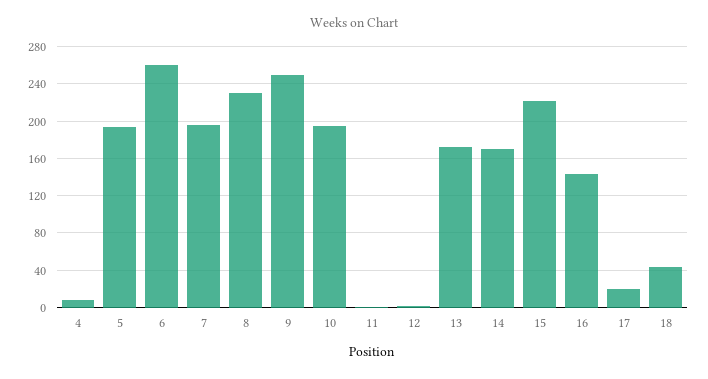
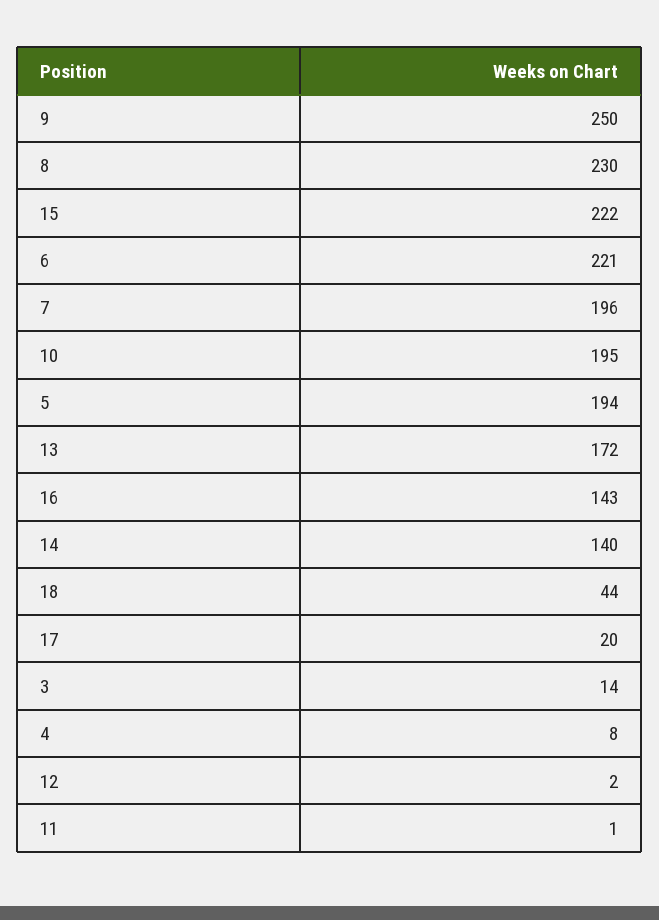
6: 260 -> 221
14: 170 -> 140
3: none -> 14

